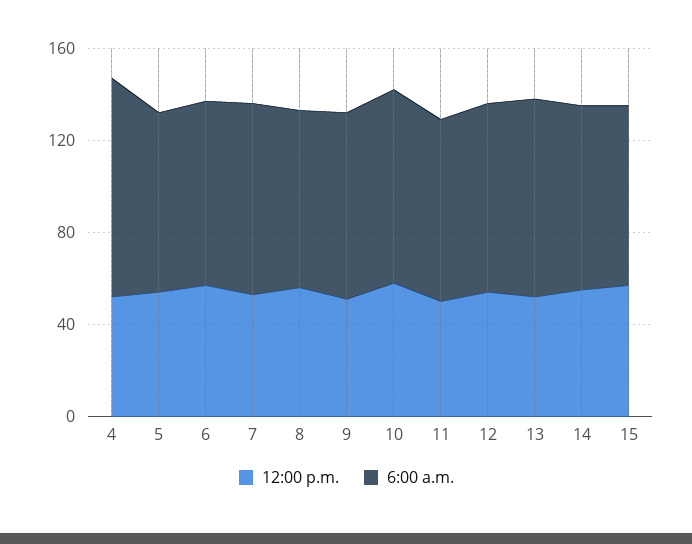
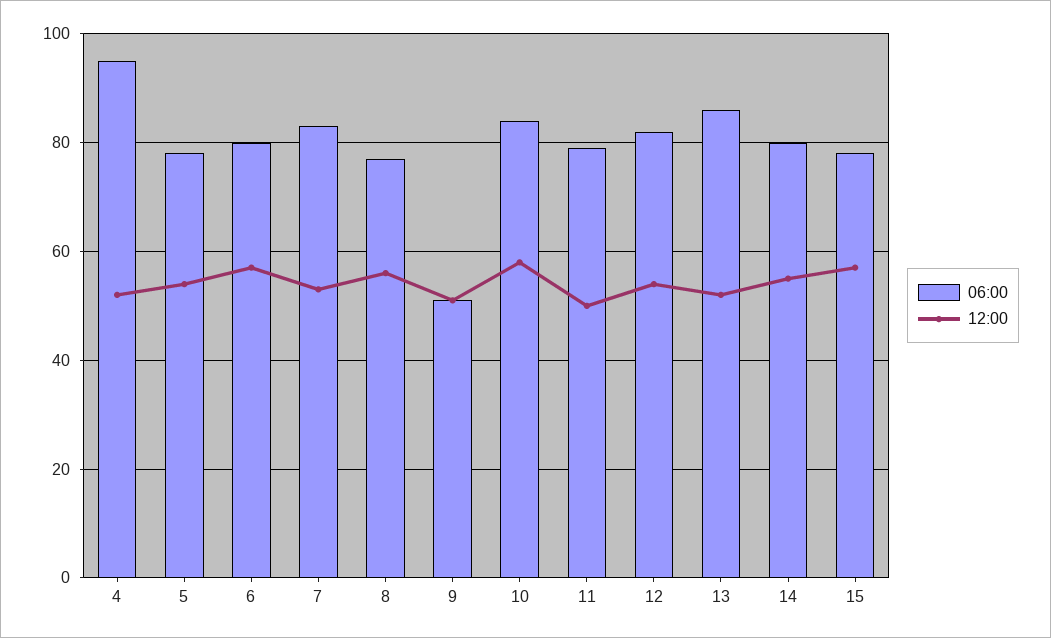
6:00 a.m., 9: 80 -> 50

